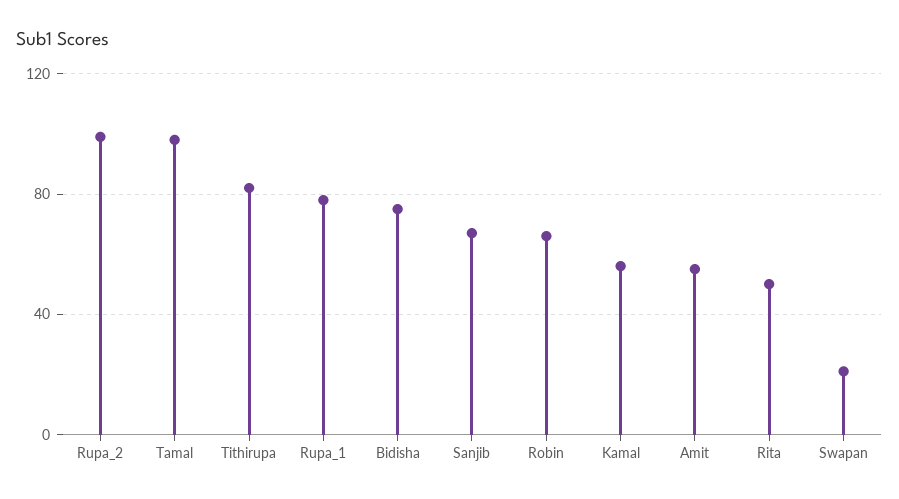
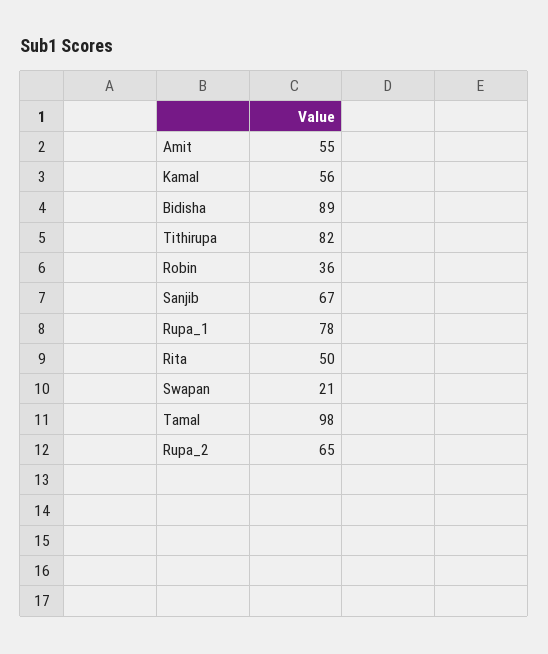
Rupa_2: 100 -> 65
Bidisha: 75 -> 89
Robin: 65 -> 36

